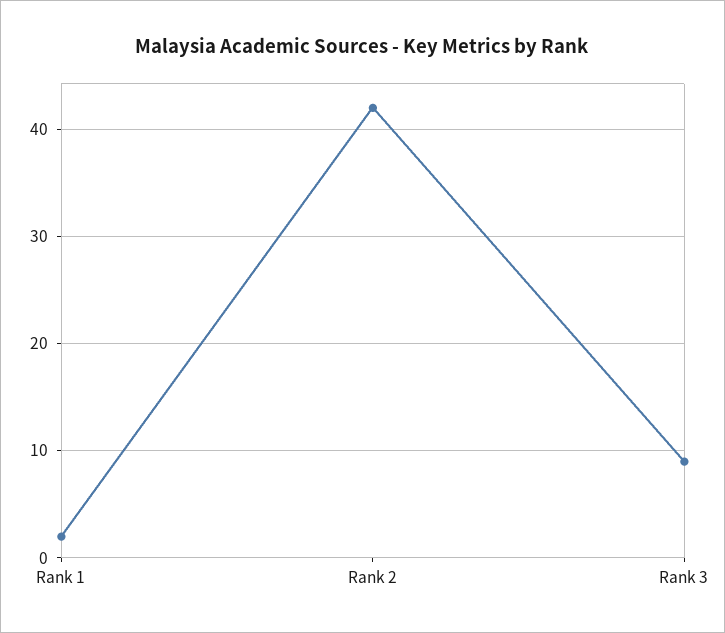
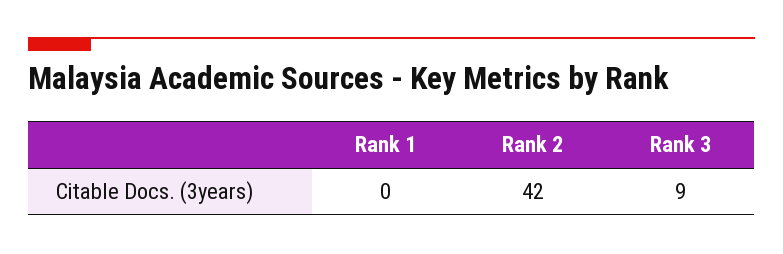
Rank 1: 2 -> 0

